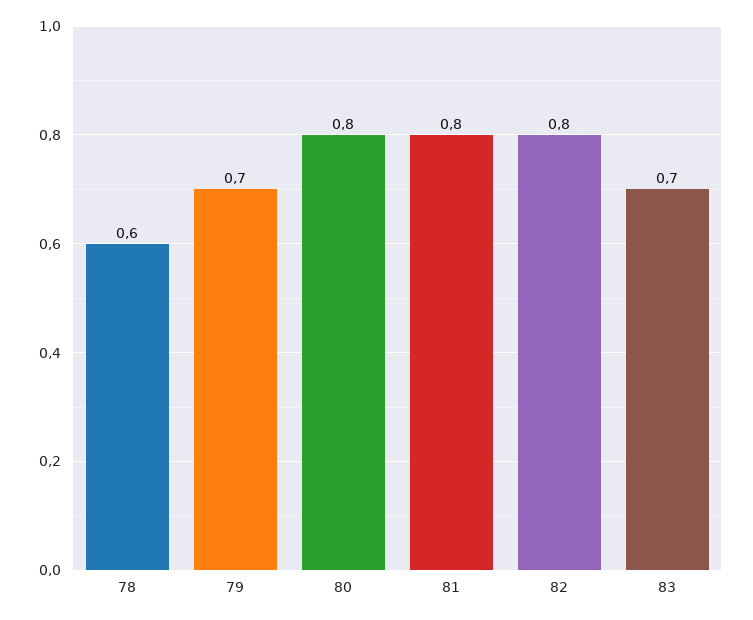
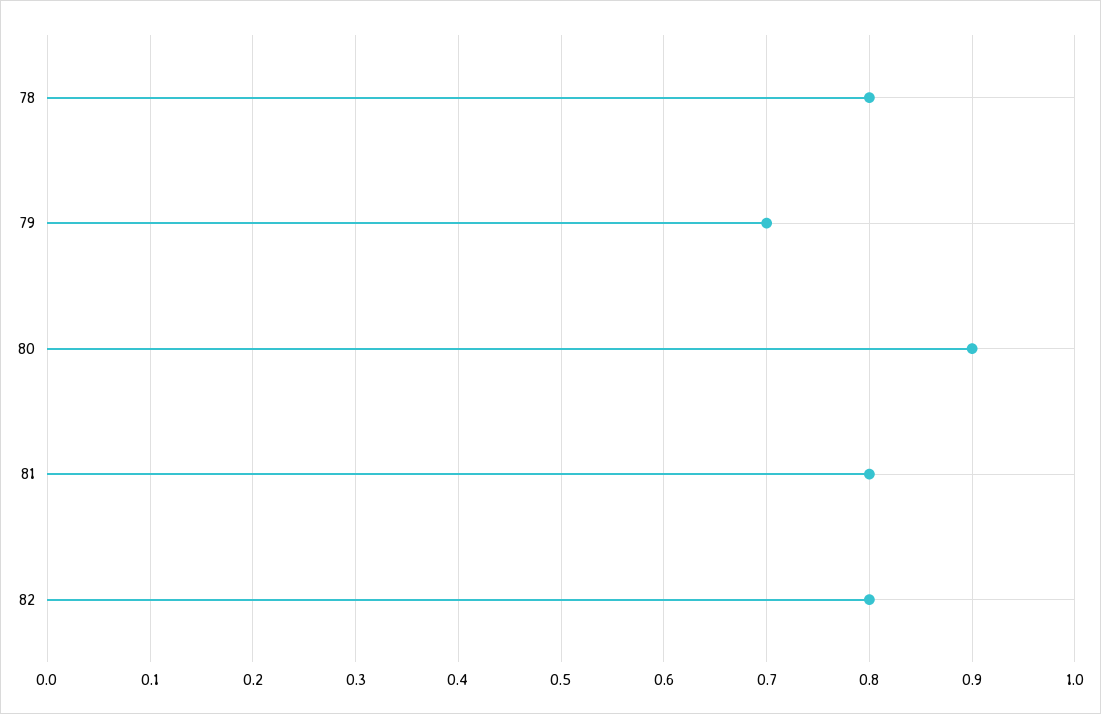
78: 0.6 -> 0.8
80: 0.8 -> 0.9
83: 0.7 -> none

